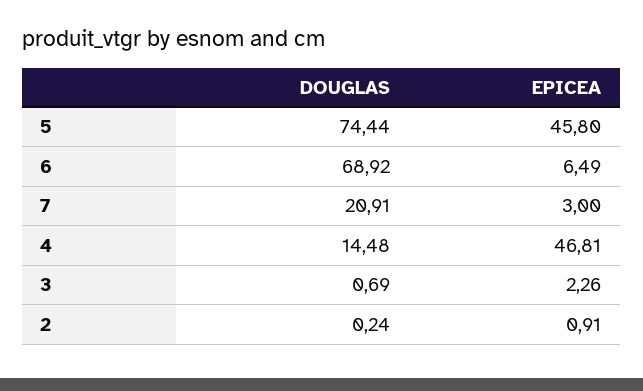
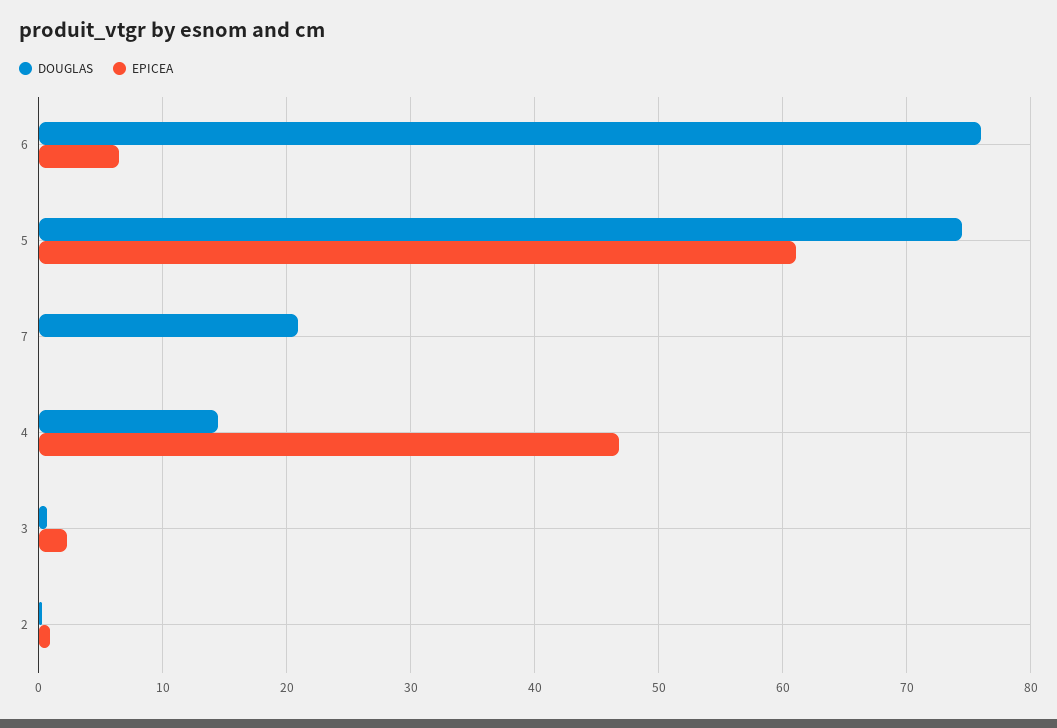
EPICEA, 5: 45.8 -> 61
DOUGLAS, 6: 68.92 -> 76
EPICEA, 7: 3 -> 0

